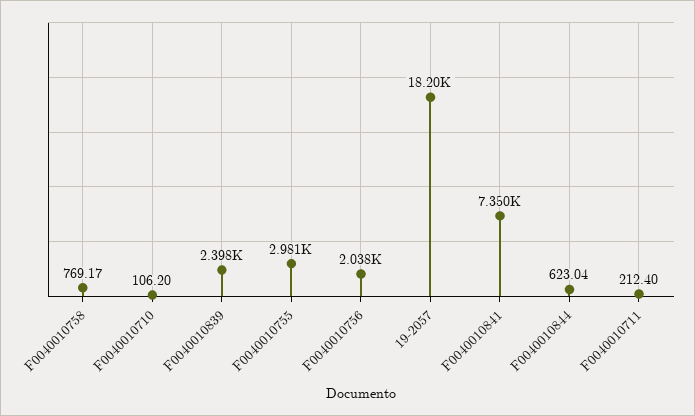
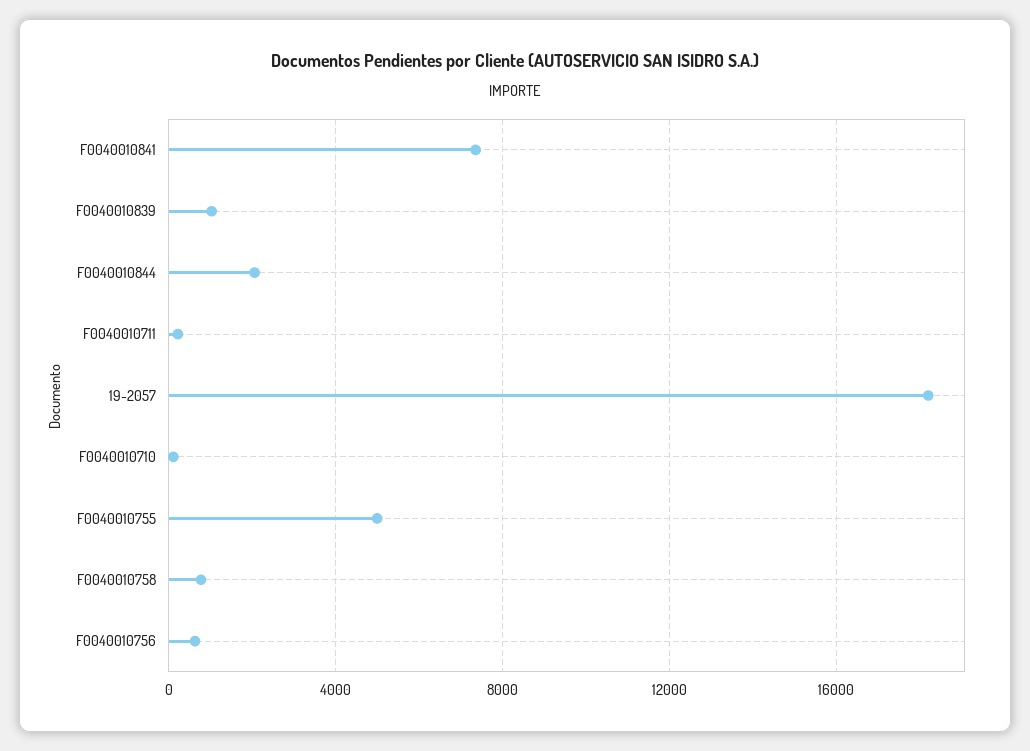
F0040010839: 2398 -> 1000
F0040010755: 2981 -> 5000
F0040010756: 2038 -> 500
F0040010844: 623.04 -> 2000

